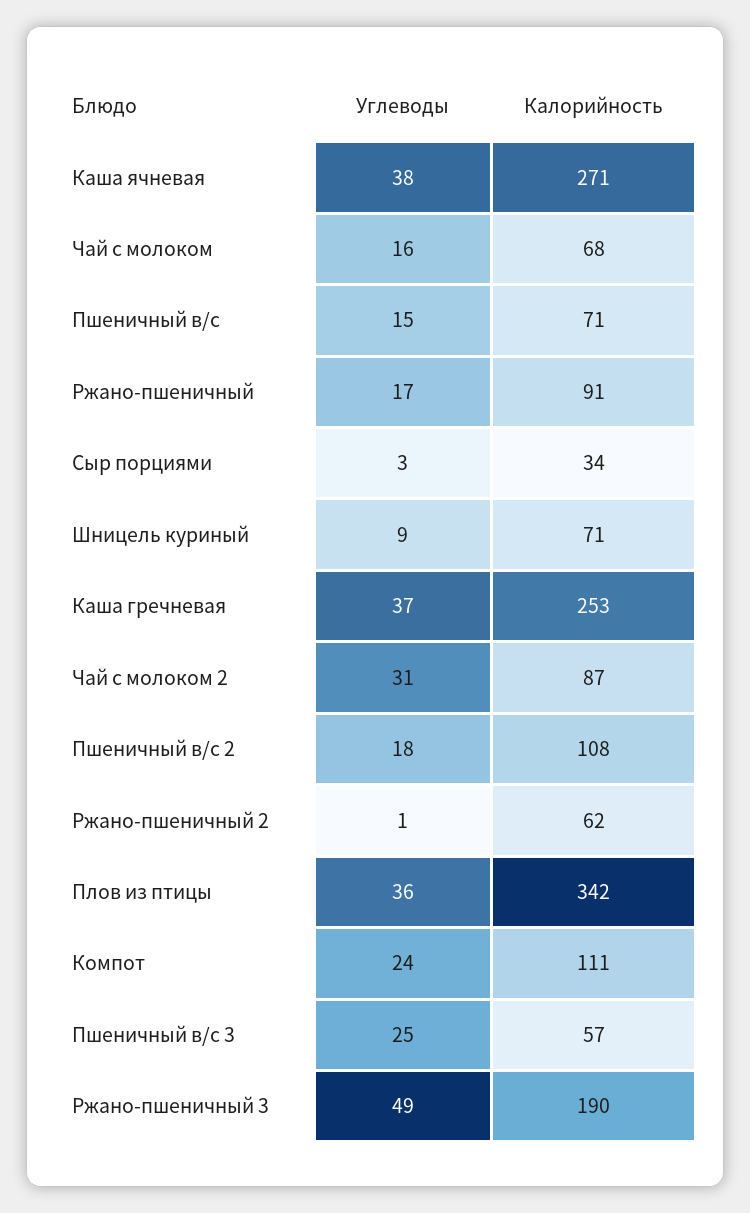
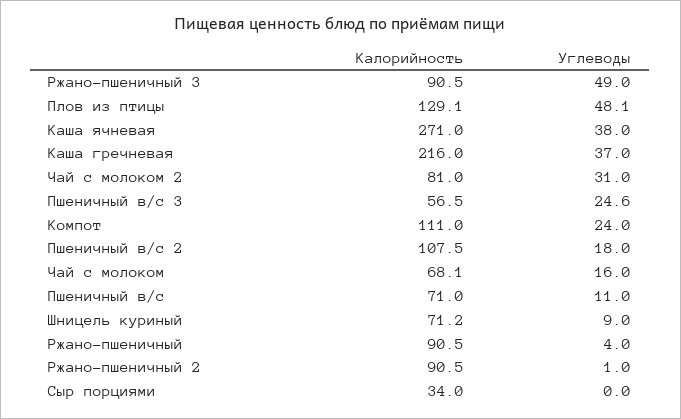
Углеводы, Пшеничный в/с: 15 -> 11
Углеводы, Ржано-пшеничный: 17 -> 4
Углеводы, Сыр порциями: 3 -> 0
Калорийность, Каша гречневая: 253 -> 216
Калорийность, Чай с молоком 2: 87 -> 81
Калорийность, Ржано-пшеничный 2: 62 -> 90.5
Углеводы, Плов из птицы: 36 -> 48.1
Калорийность, Плов из птицы: 342 -> 129.1
Калорийность, Ржано-пшеничный 3: 190 -> 90.5

